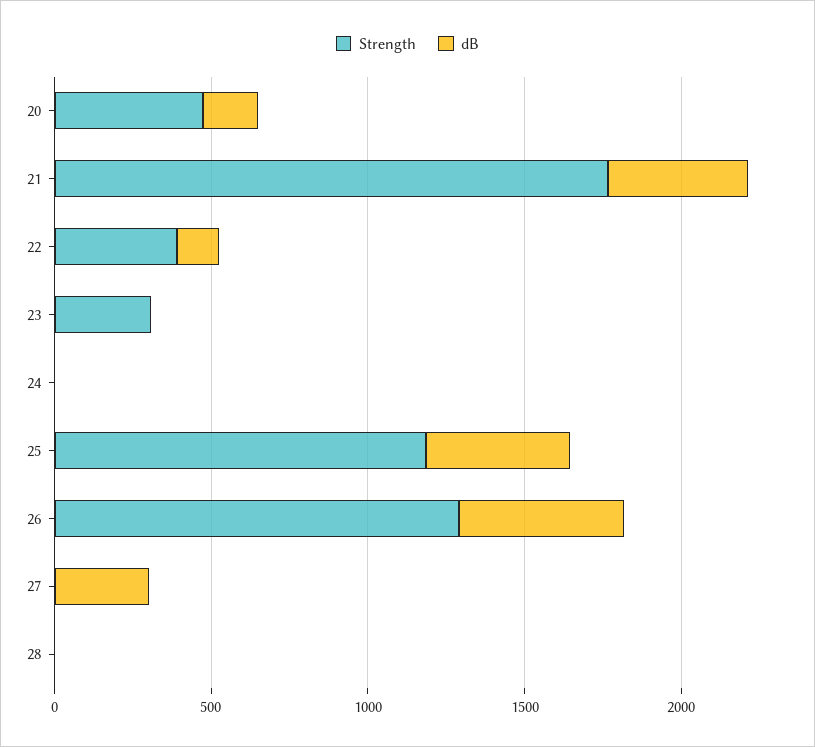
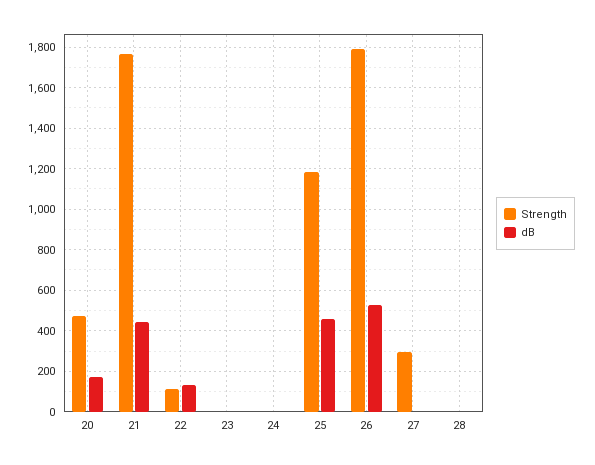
Strength, 22: 400 -> 100
Strength, 23: 300 -> 0
Strength, 26: 1300 -> 1800
Strength, 27: 0 -> 300
dB, 27: 300 -> 0

